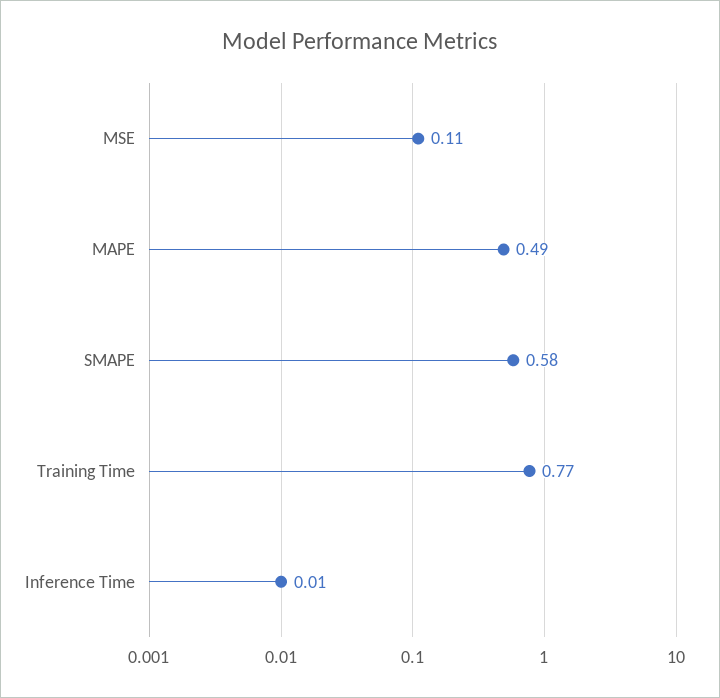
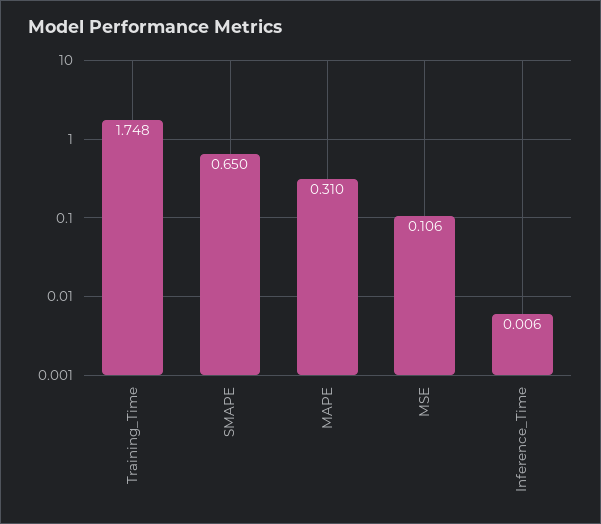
MAPE: 0.49 -> 0.31
SMAPE: 0.58 -> 0.65
Training Time: 0.77 -> 1.748

